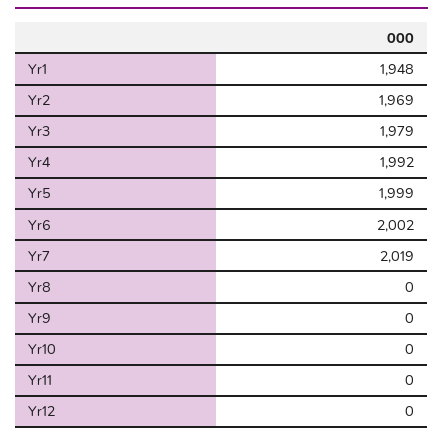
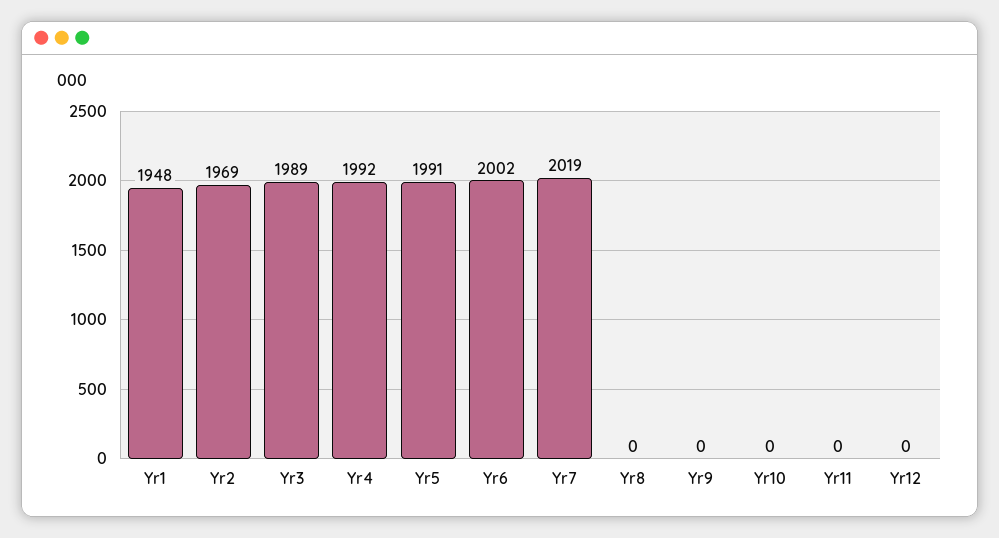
Yr3: 1979 -> 1989
Yr5: 1999 -> 1991

